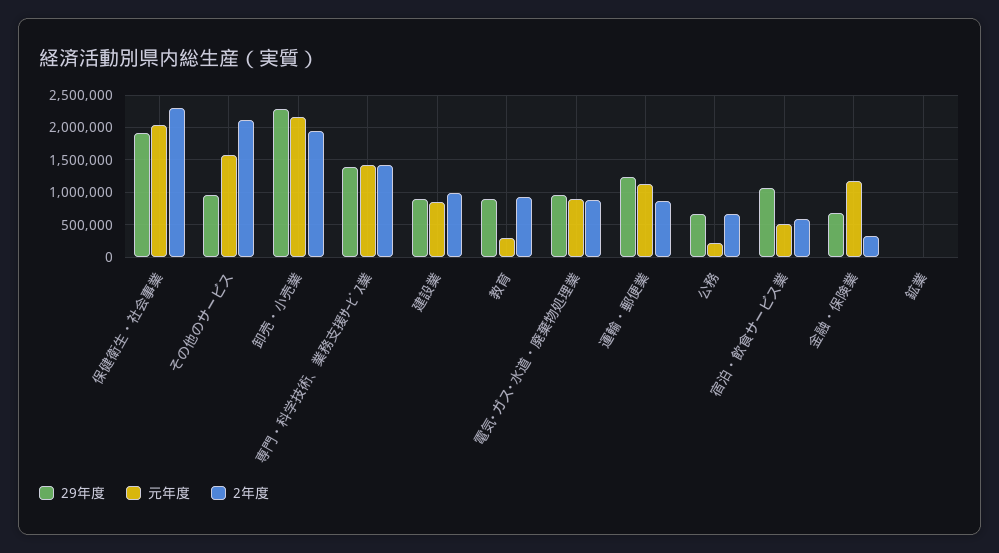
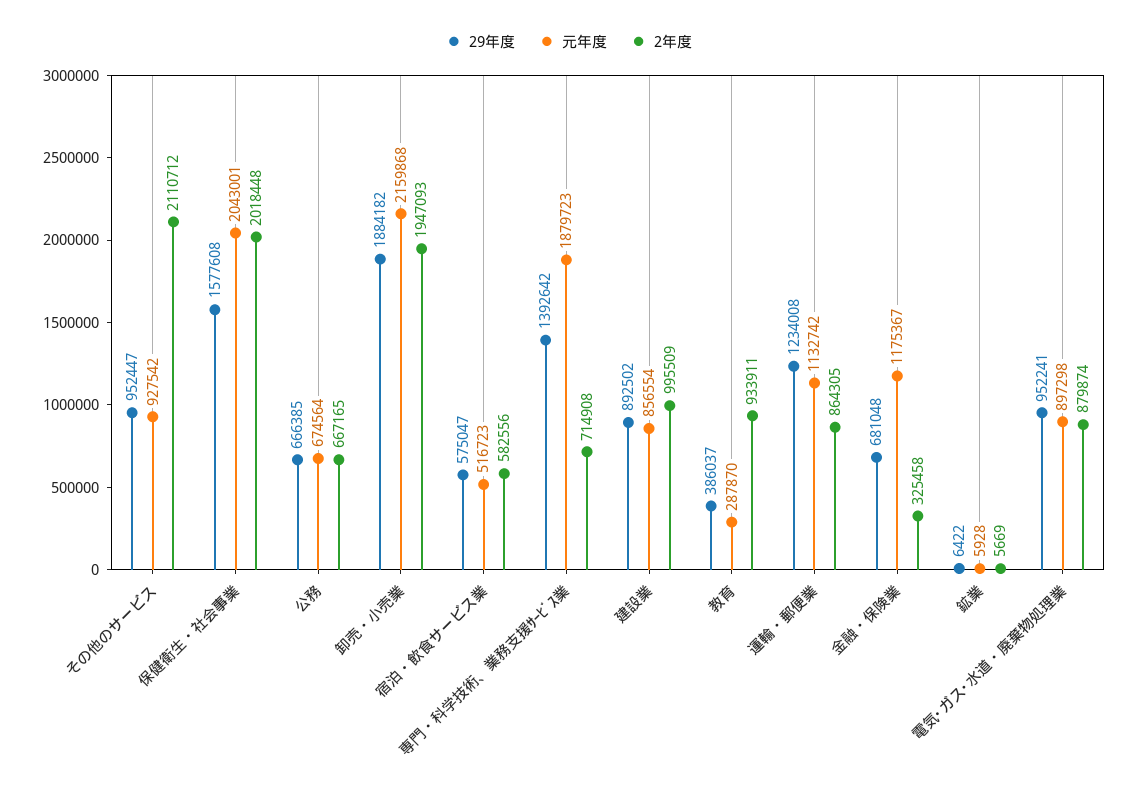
29年度, 保健衛生・社会事業: 1900000 -> 1577608
2年度, 保健衛生・社会事業: 2300000 -> 2018448
元年度, その他のサービス: 1600000 -> 927542
29年度, 卸売・小売業: 2300000 -> 1884182
元年度, 専門・科学技術、業務支援ｻｰﾋﾞｽ業: 1400000 -> 1879723
2年度, 専門・科学技術、業務支援ｻｰﾋﾞｽ業: 1400000 -> 714908
29年度, 教育: 900000 -> 386037
元年度, 公務: 200000 -> 674564
29年度, 宿泊・飲食サービス業: 1100000 -> 575047

